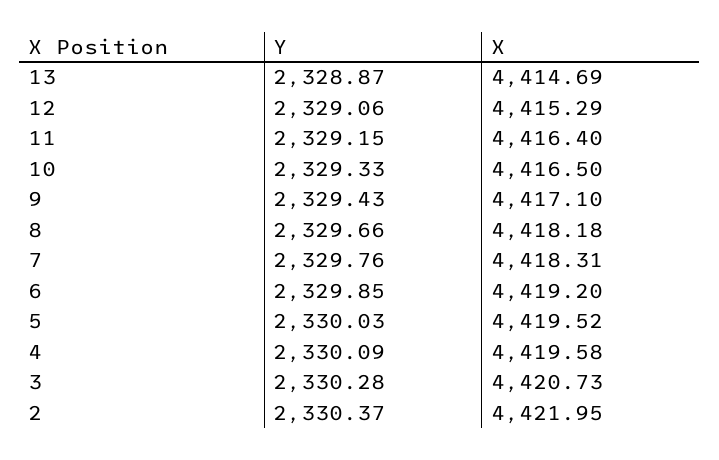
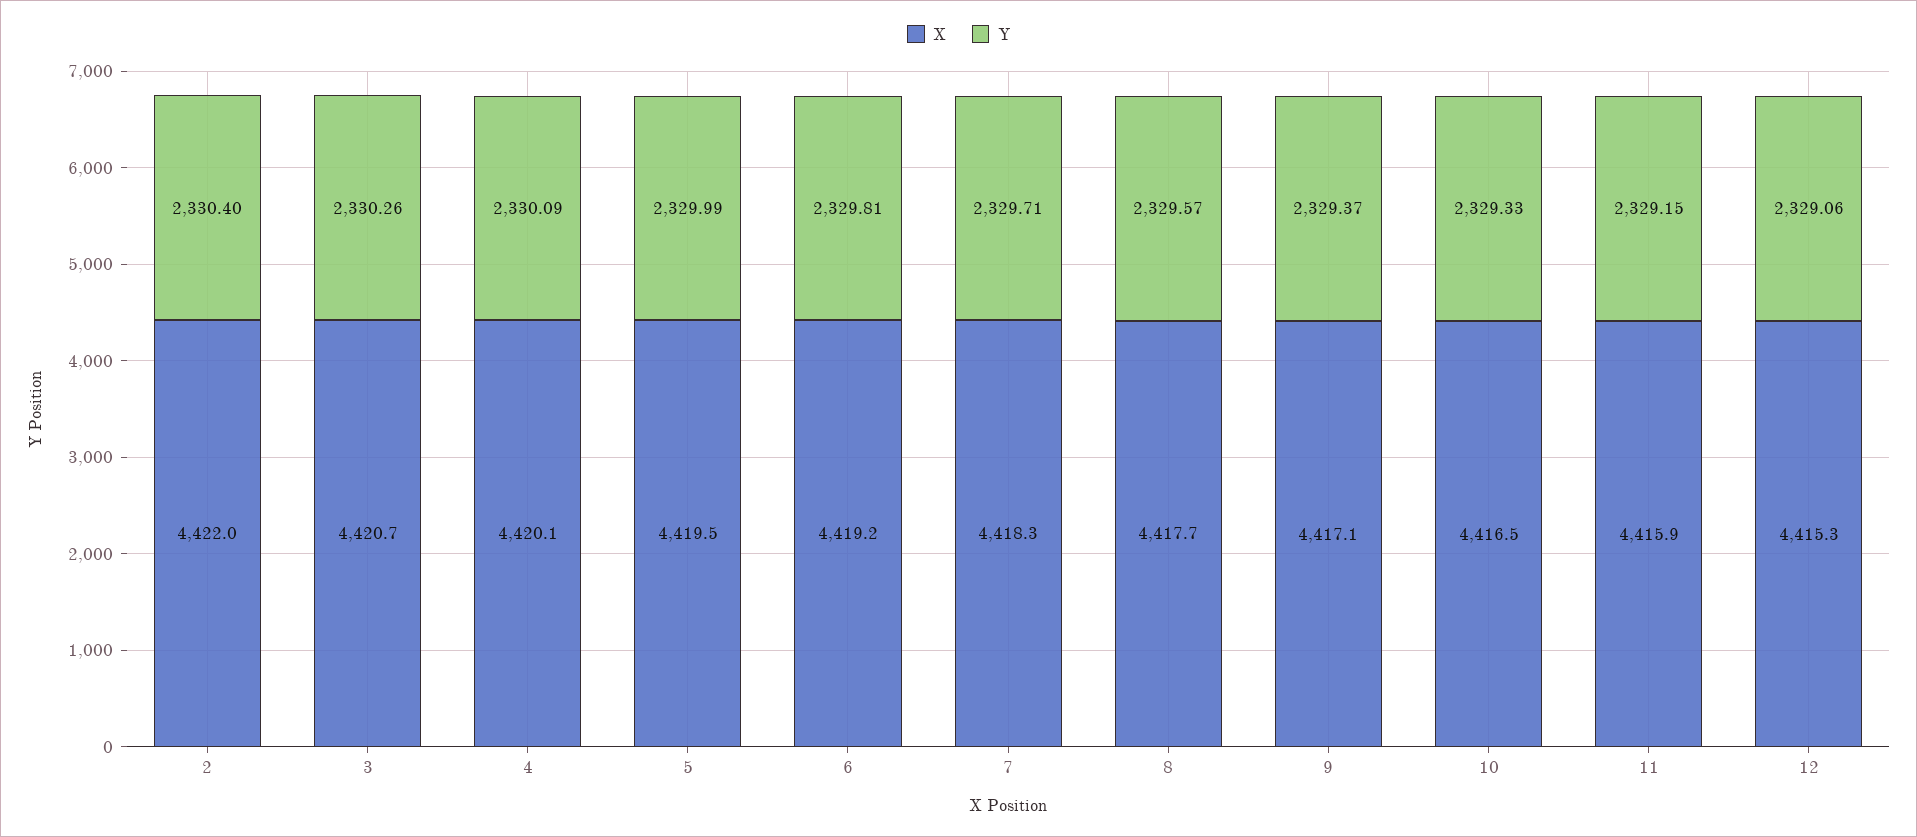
Y, 13: 2328.87 -> none
X, 13: 4414.69 -> none
X, 11: 4416.4 -> 4415.9
Y, 9: 2329.43 -> 2329.37
Y, 8: 2329.66 -> 2329.57
X, 8: 4418.18 -> 4417.7
Y, 7: 2329.76 -> 2329.71
Y, 6: 2329.85 -> 2329.81
Y, 5: 2330.03 -> 2329.99
X, 4: 4419.58 -> 4420.1
Y, 3: 2330.28 -> 2330.26
Y, 2: 2330.37 -> 2330.4

